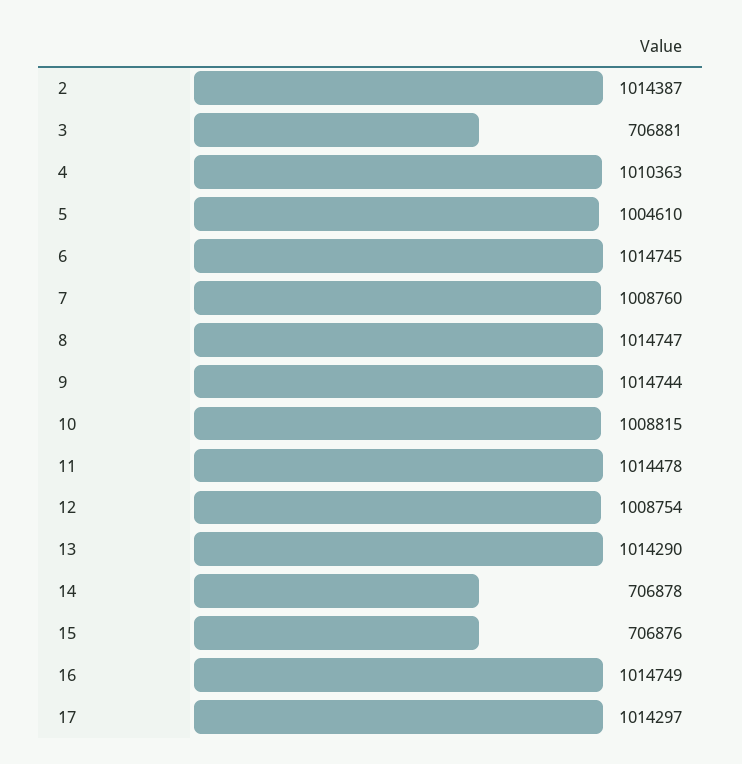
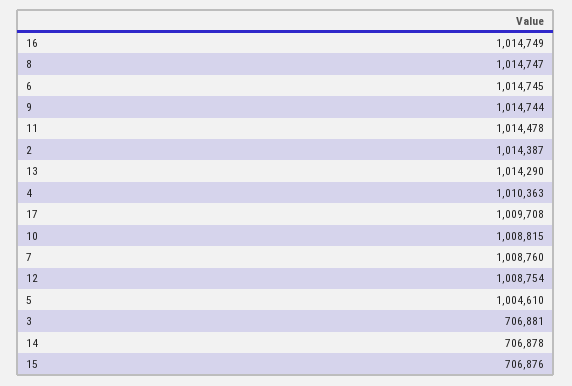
17: 1014297 -> 1009708

